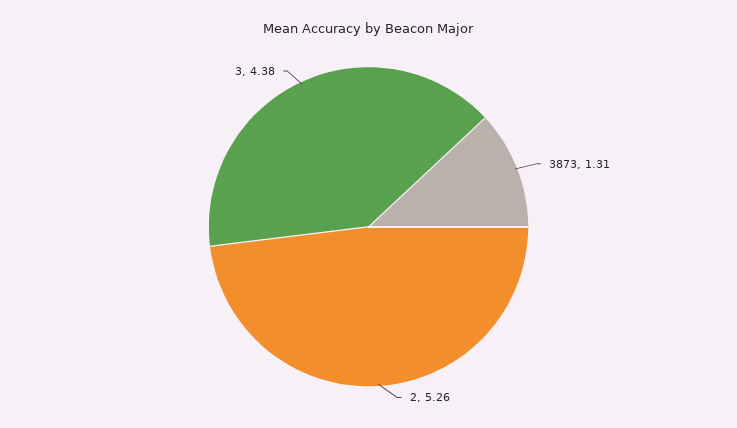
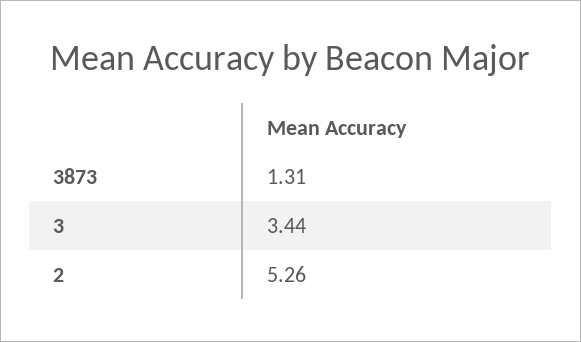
3: 4.38 -> 3.44

